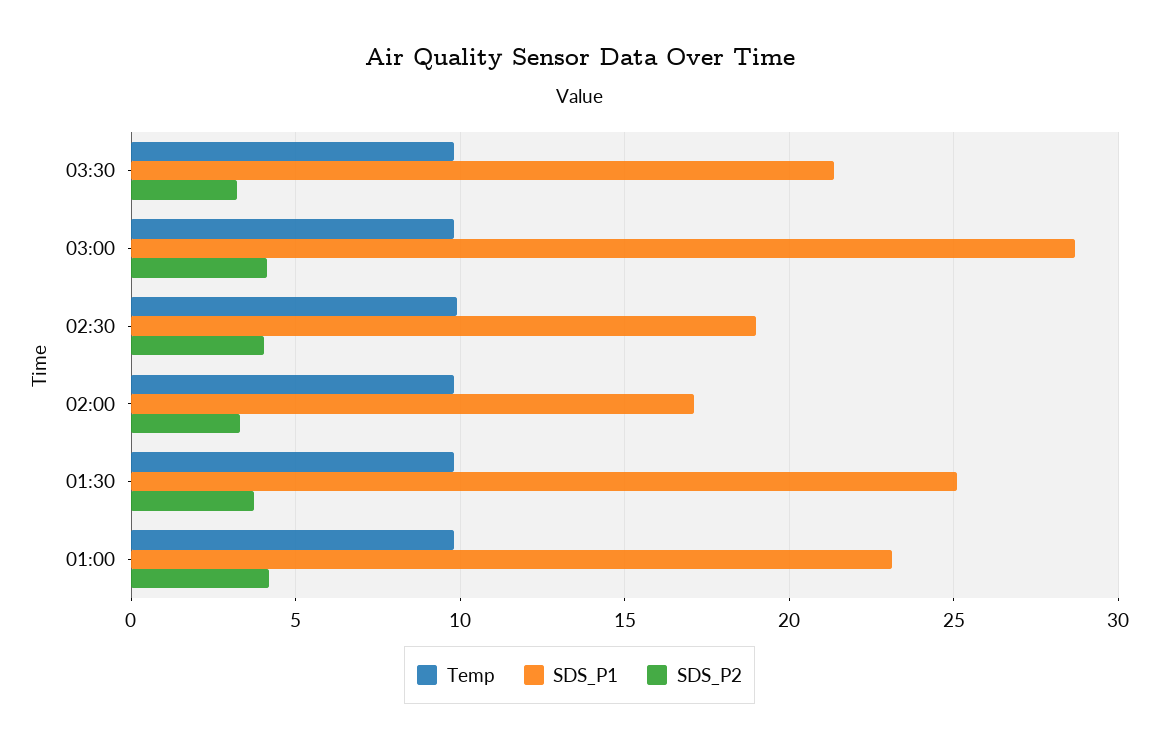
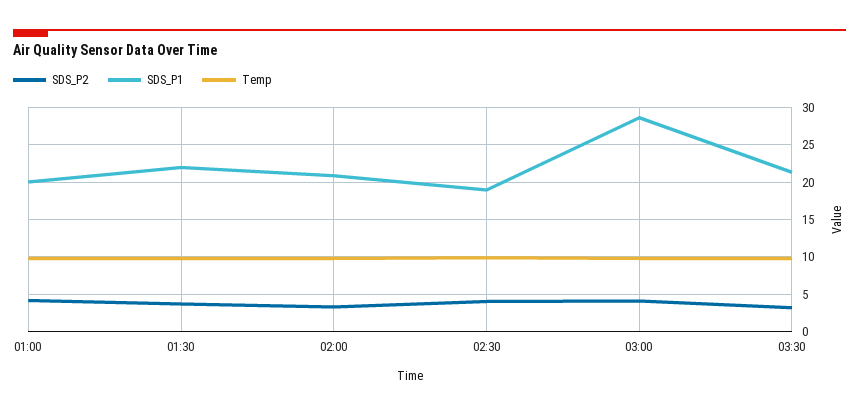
SDS_P1, 02:00: 17 -> 21
SDS_P1, 01:30: 25 -> 22
SDS_P1, 01:00: 23 -> 20

